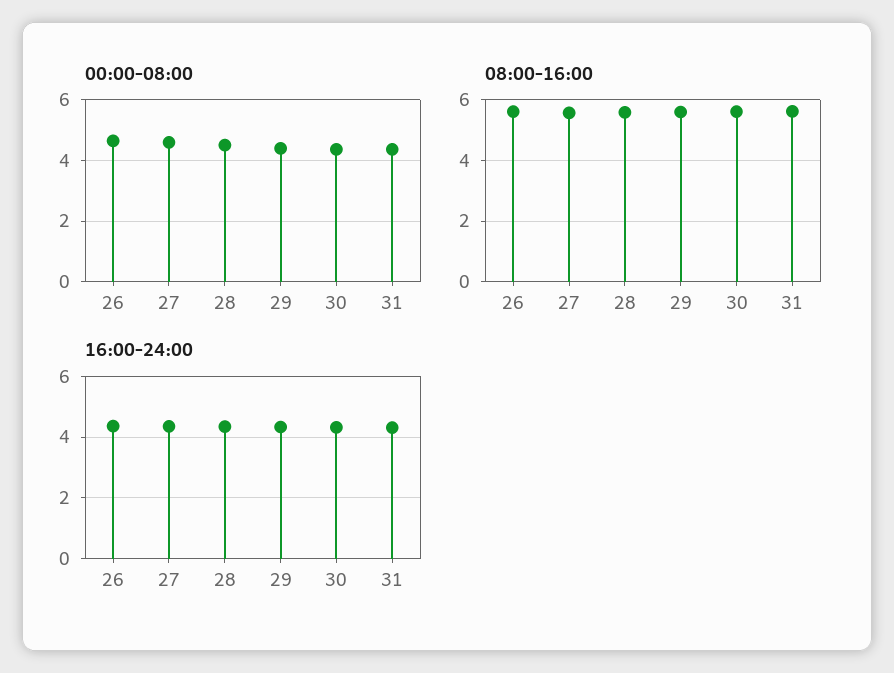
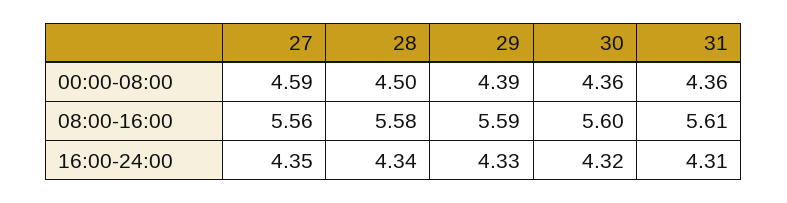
00:00-08:00, 26: 4.6 -> none
08:00-16:00, 26: 5.6 -> none
16:00-24:00, 26: 4.4 -> none

